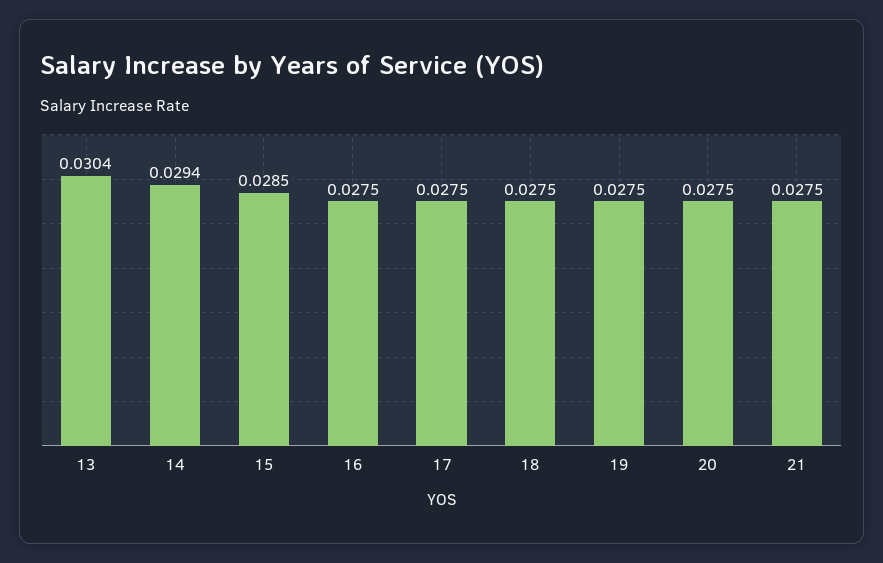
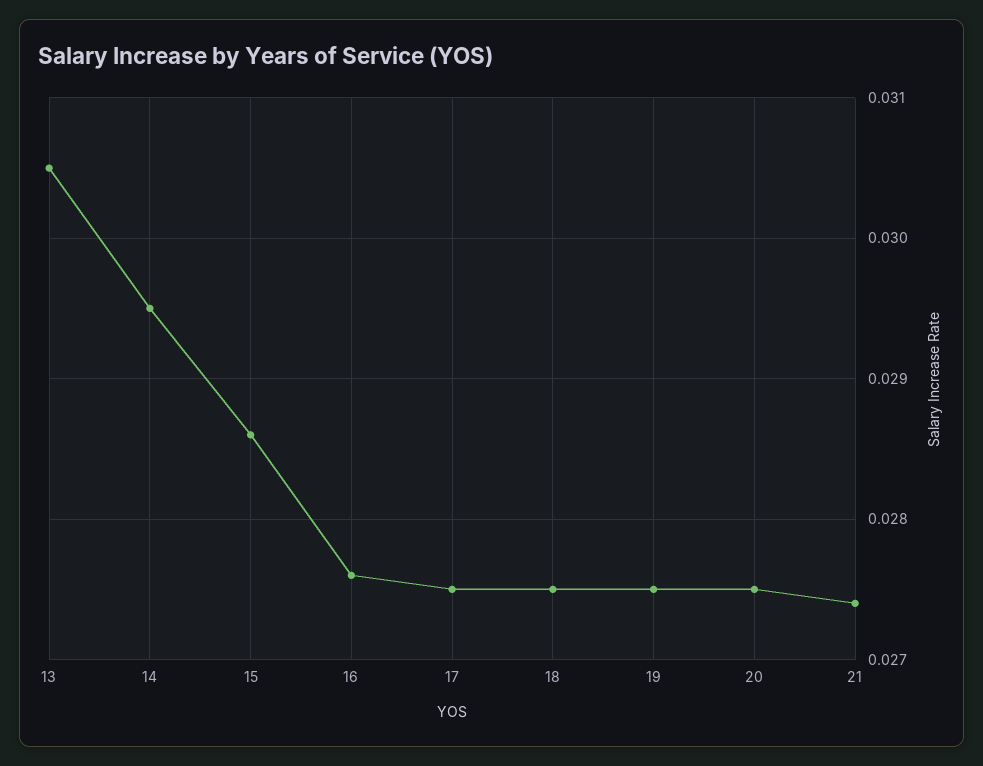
13: 0.0304 -> 0.0305
14: 0.0294 -> 0.0295
15: 0.0285 -> 0.0286
16: 0.0275 -> 0.0276
21: 0.0275 -> 0.0274

